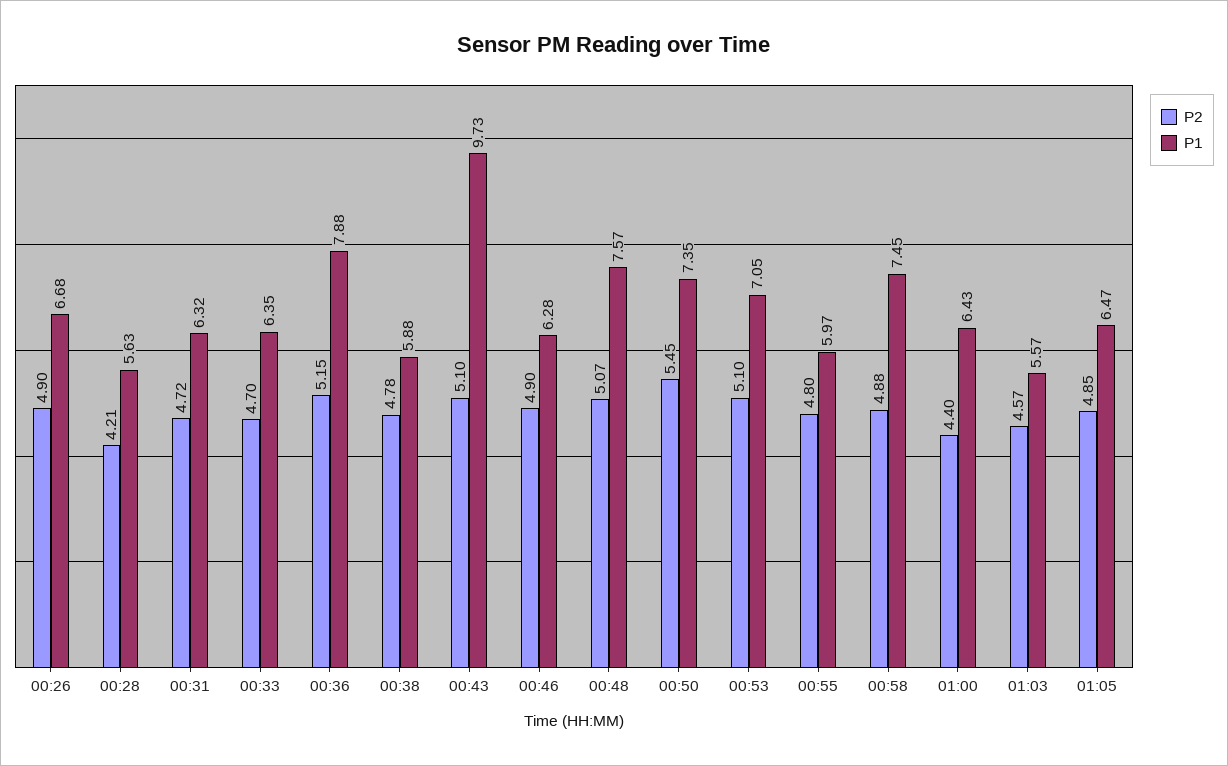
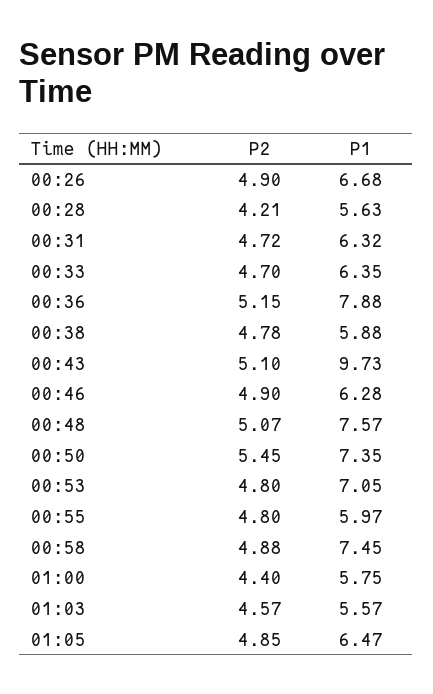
P2, 00:53: 5.1 -> 4.8
P1, 01:00: 6.43 -> 5.75

